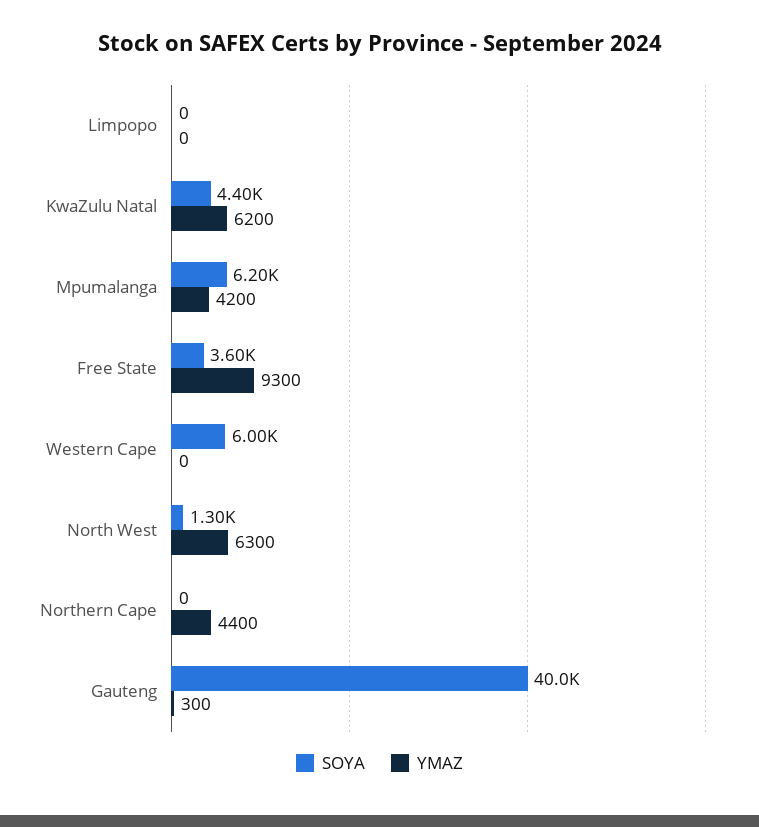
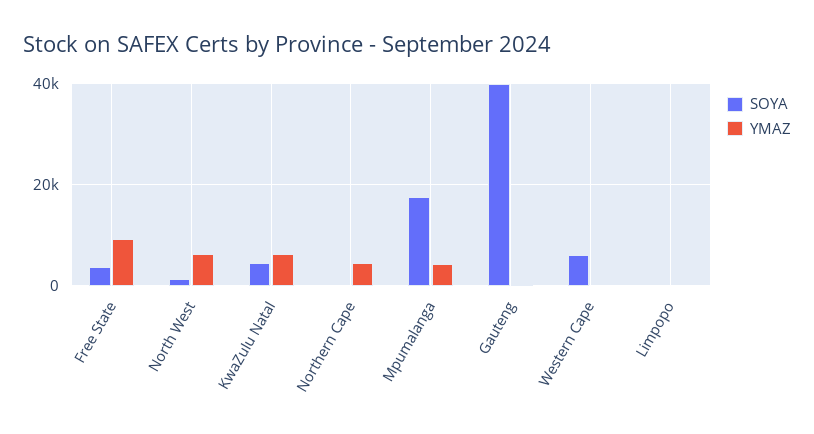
SOYA, Mpumalanga: 6200 -> 18000

